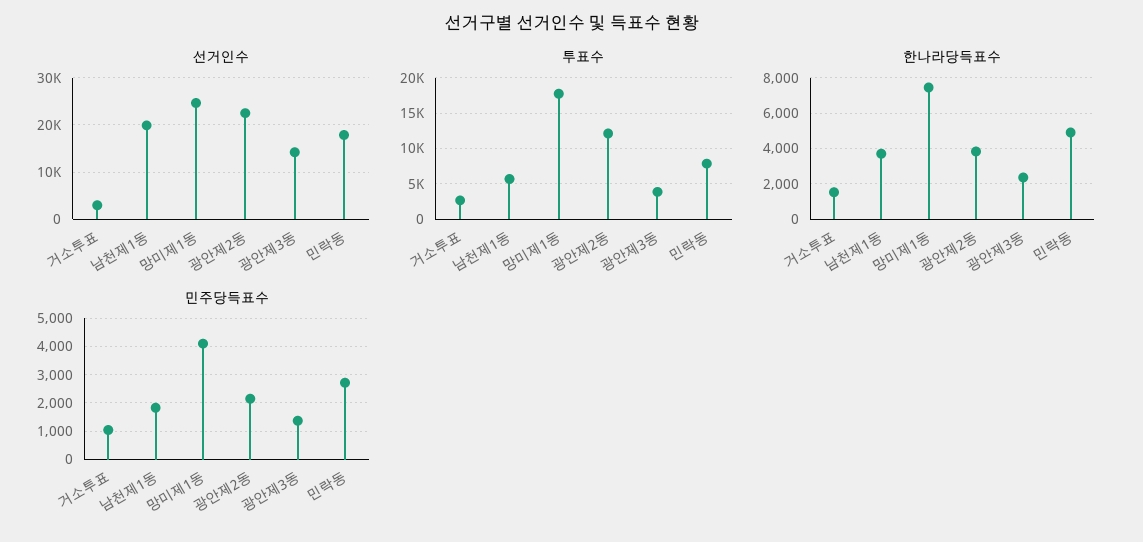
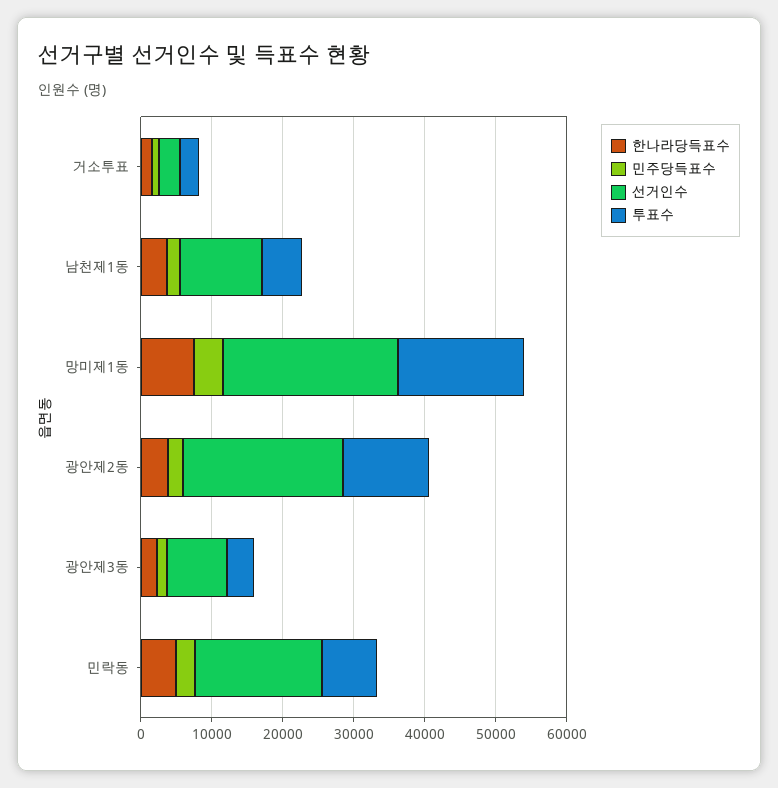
선거인수, 남천제1동: 20000 -> 12000
선거인수, 광안제3동: 14000 -> 8000

